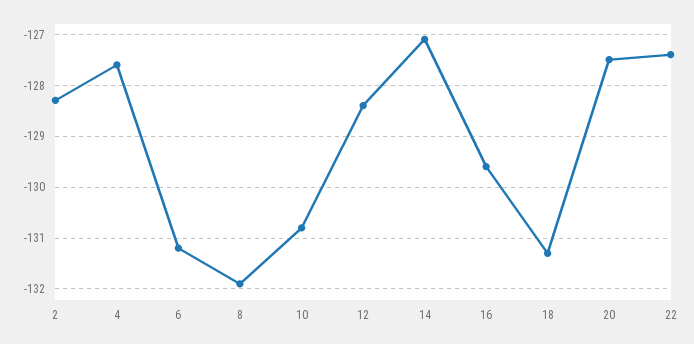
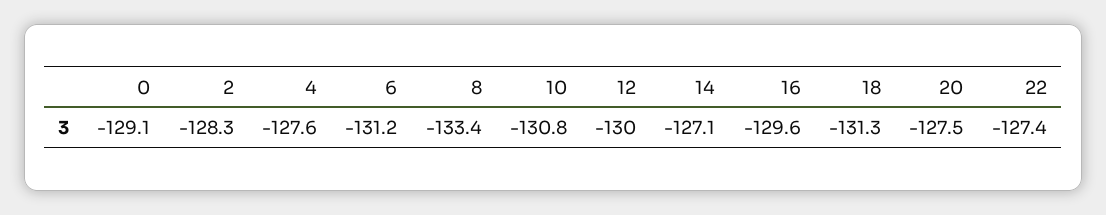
8: -132 -> -133.4
12: -128.5 -> -130
0: none -> -129.1

